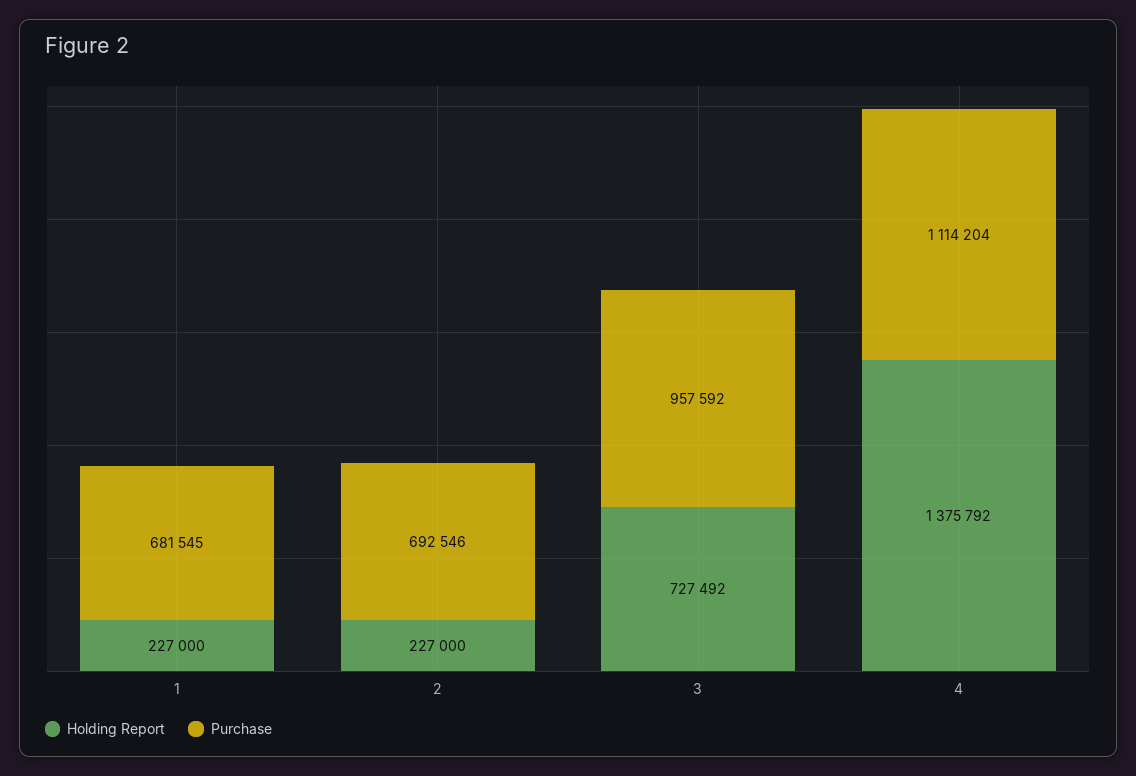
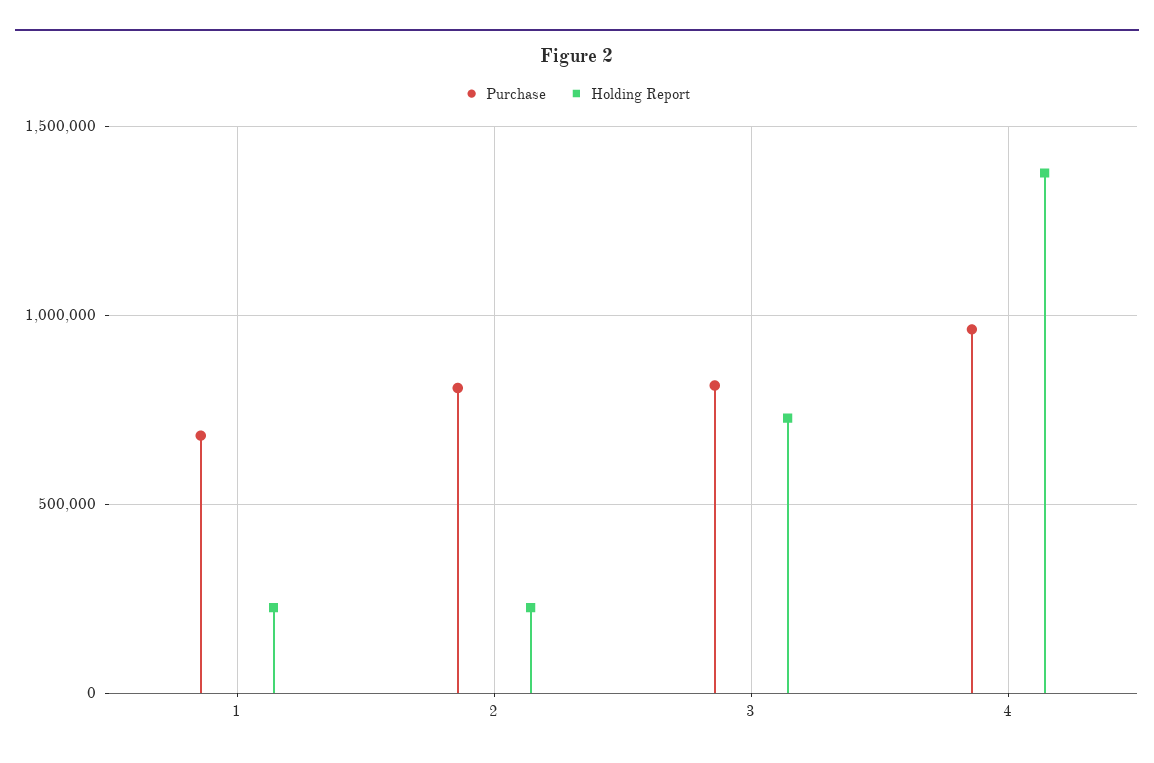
Purchase, 2: 692546 -> 800000
Purchase, 3: 957592 -> 800000
Purchase, 4: 1114204 -> 950000

